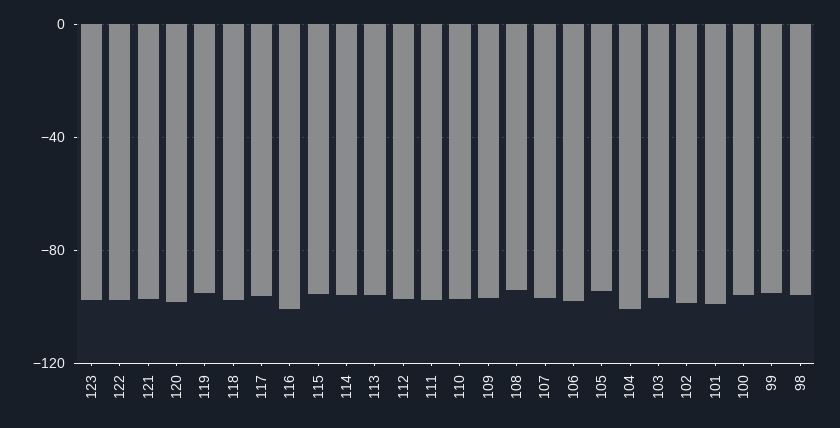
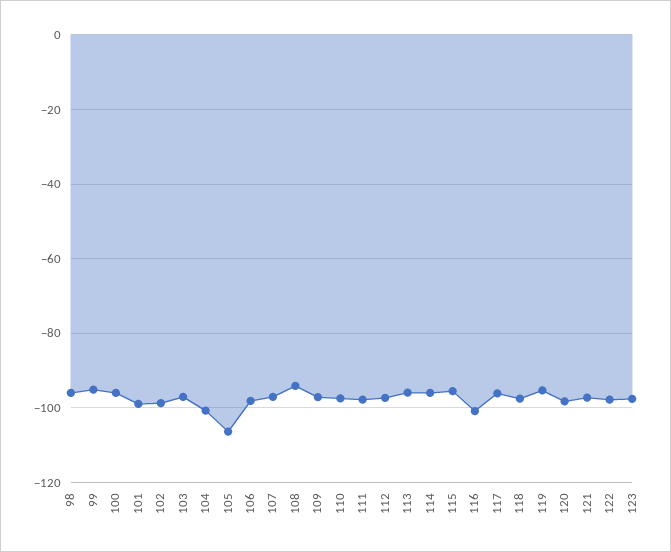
105: -95 -> -106

